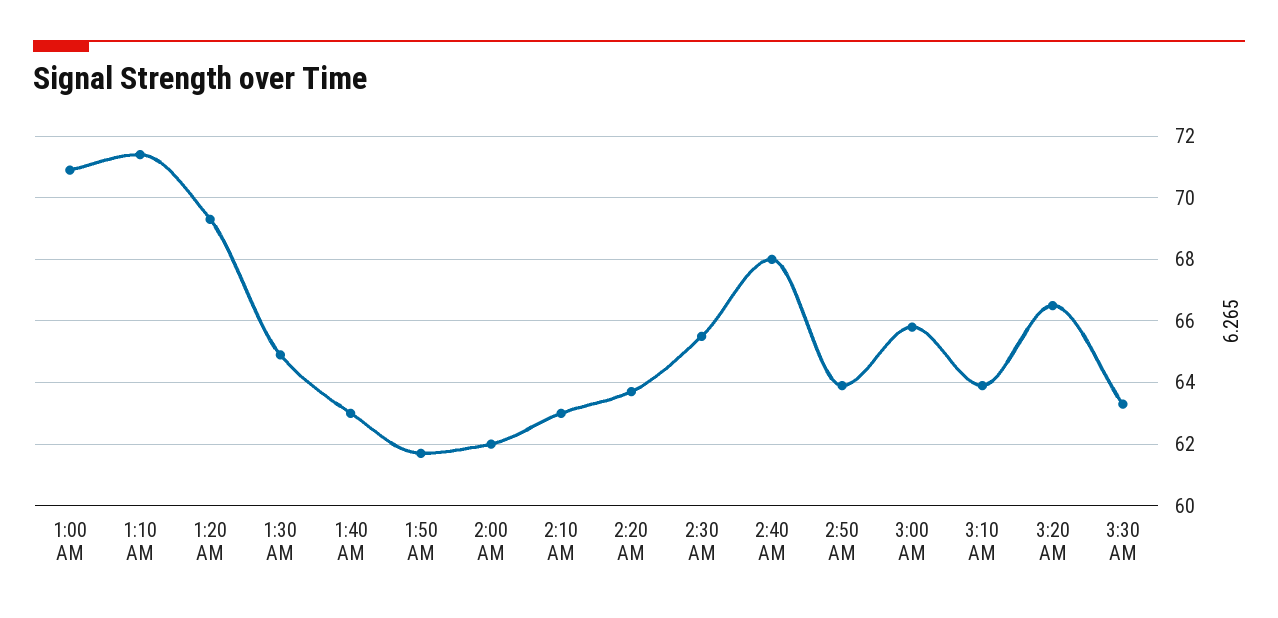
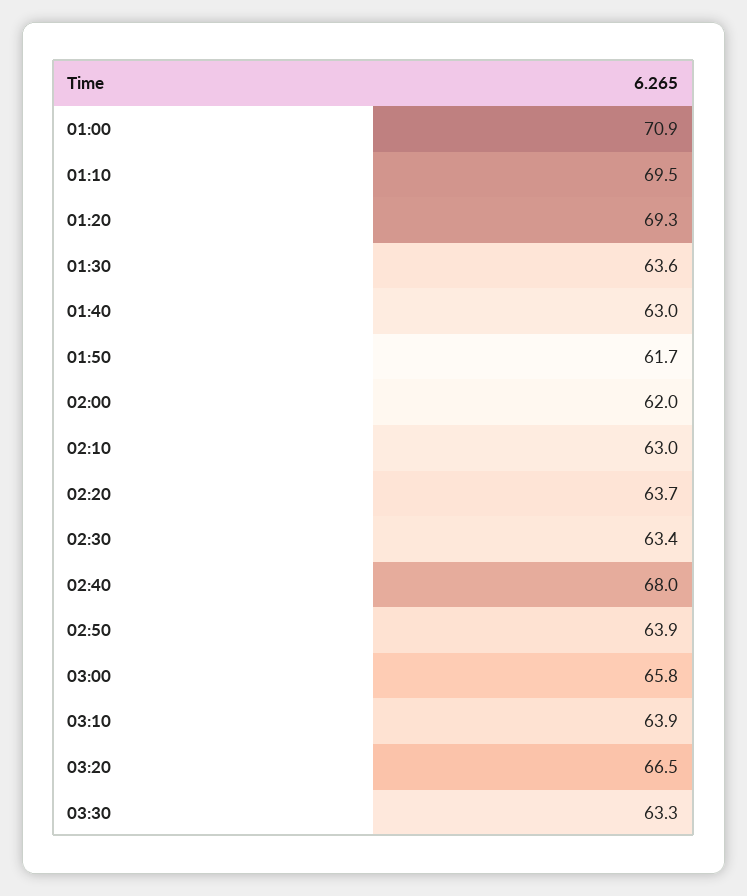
1:10 AM: 71.5 -> 69.5
1:30 AM: 65 -> 63.6
2:30 AM: 65.5 -> 63.4

